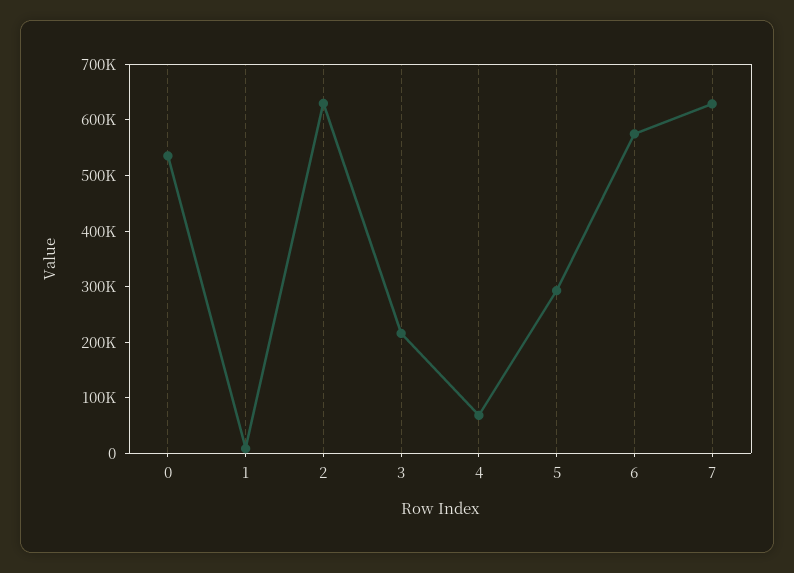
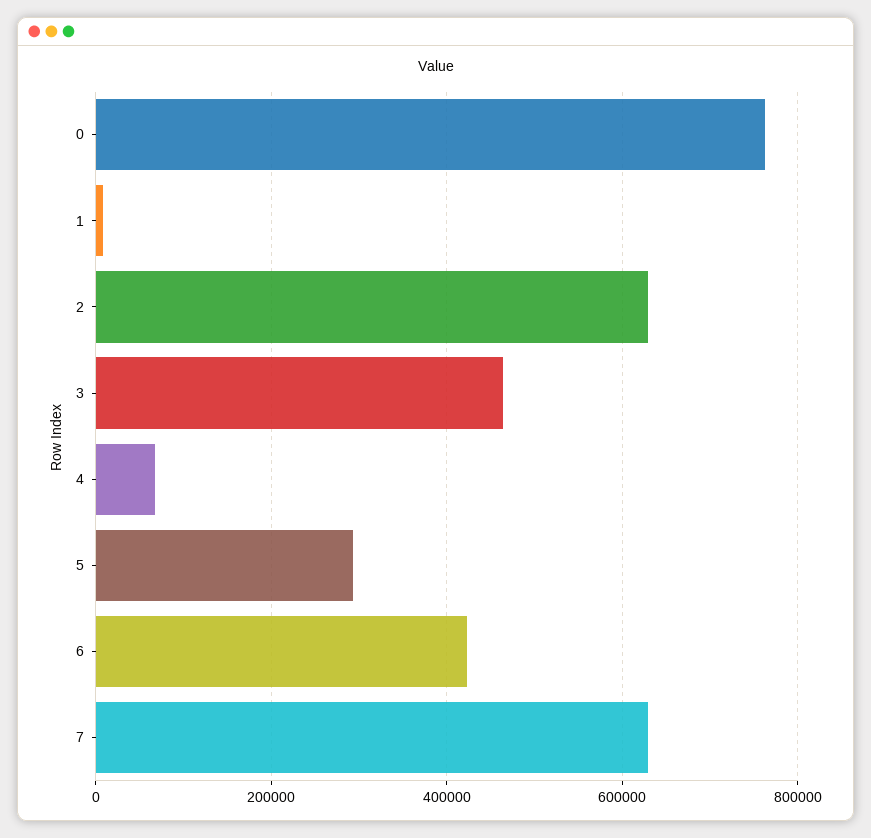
0: 540000 -> 760000
3: 220000 -> 460000
6: 580000 -> 420000

